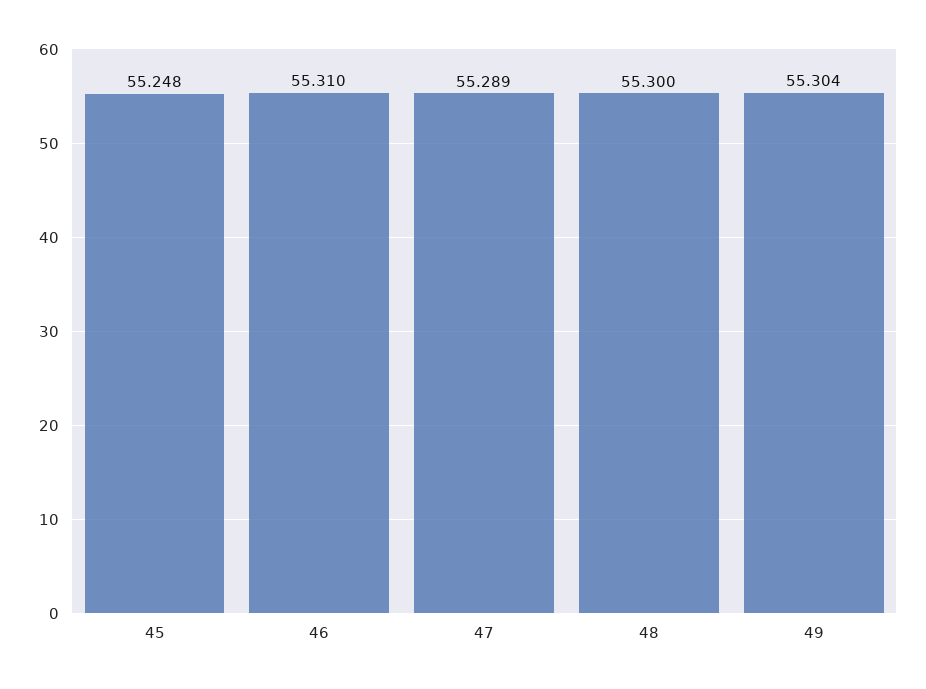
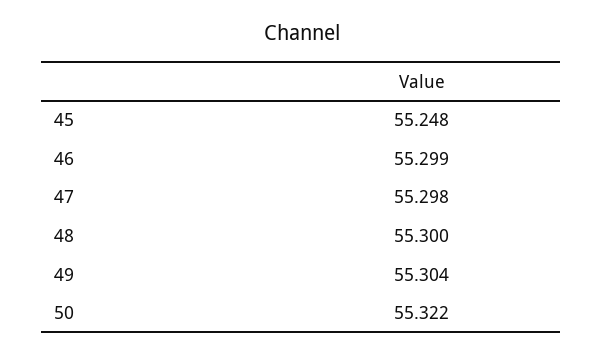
46: 55.31 -> 55.299
47: 55.289 -> 55.298
50: none -> 55.322

